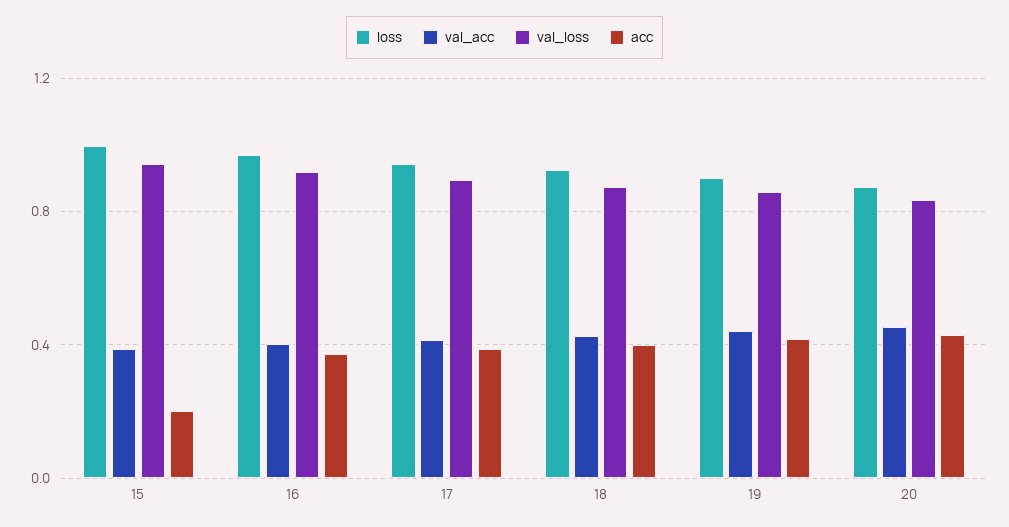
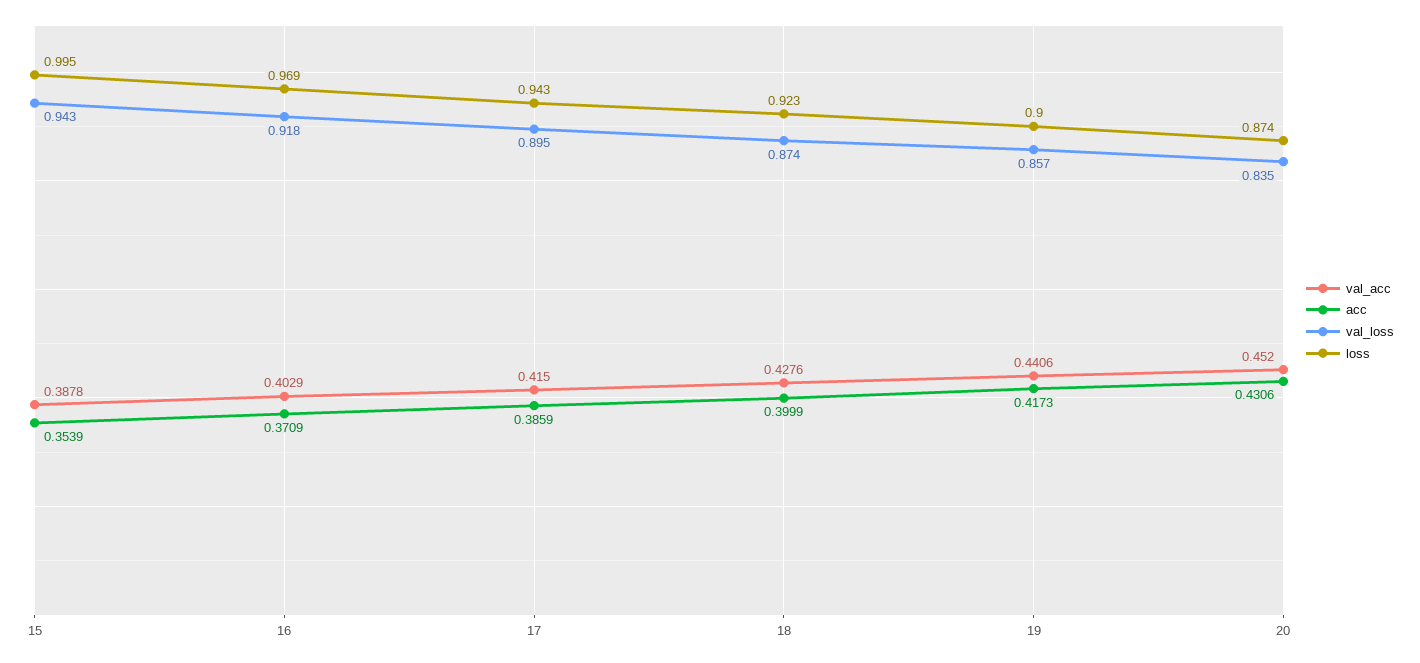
acc, 15: 0.2 -> 0.3539

